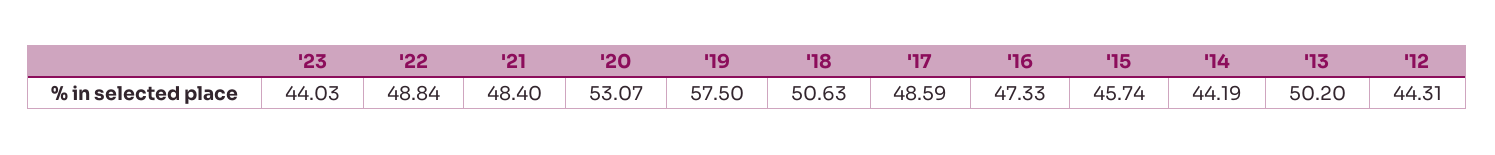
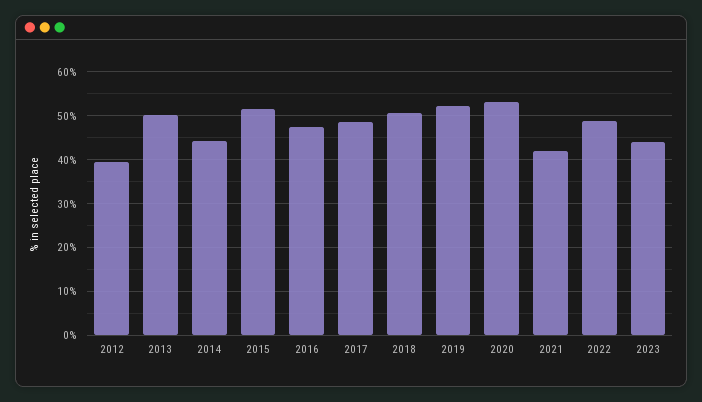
'21: 48.4 -> 42
'19: 57.5 -> 52
'15: 45.74 -> 52
'12: 44.31 -> 40

